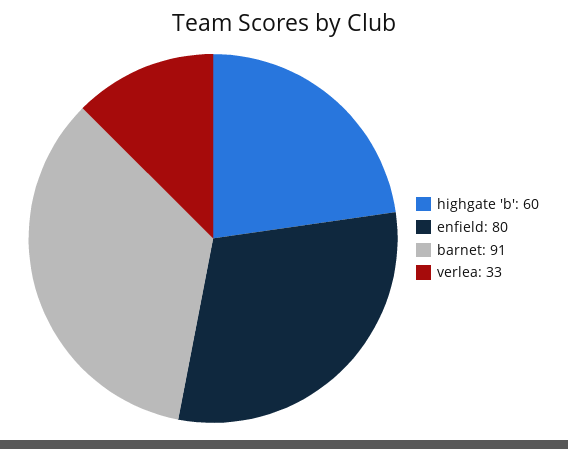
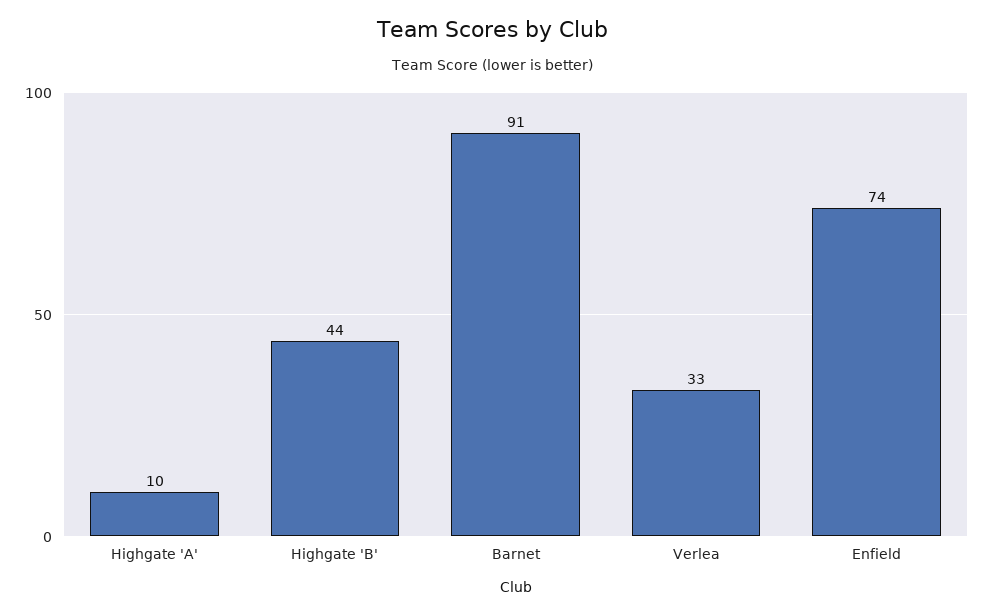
highgate 'b': 60 -> 44
enfield: 80 -> 74
Highgate 'A': none -> 10

